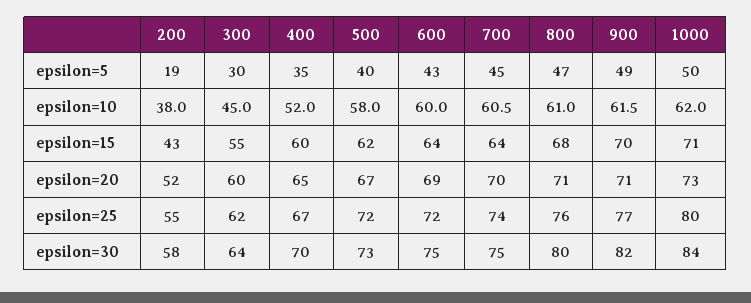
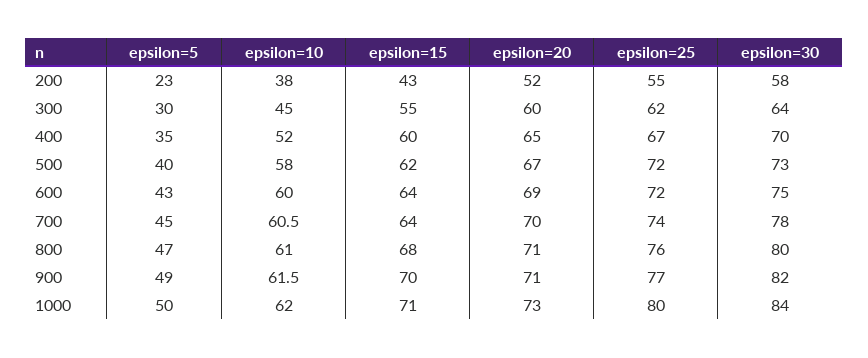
200, epsilon=5: 19 -> 23
700, epsilon=30: 75 -> 78

